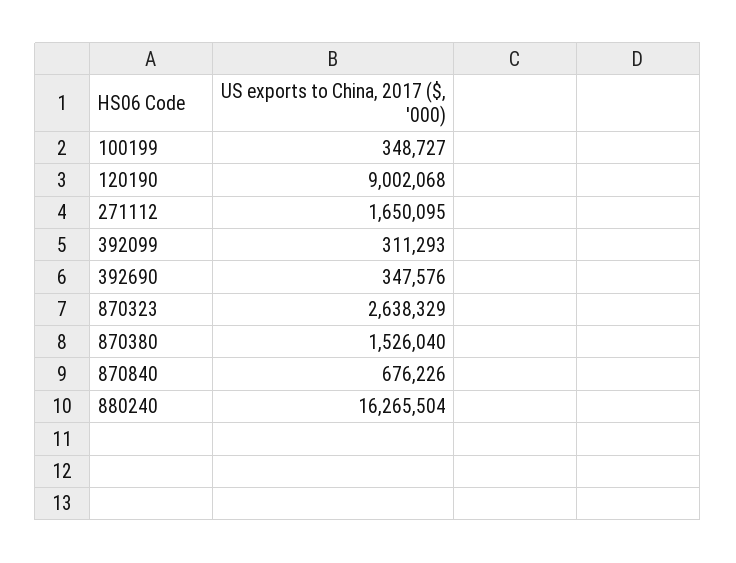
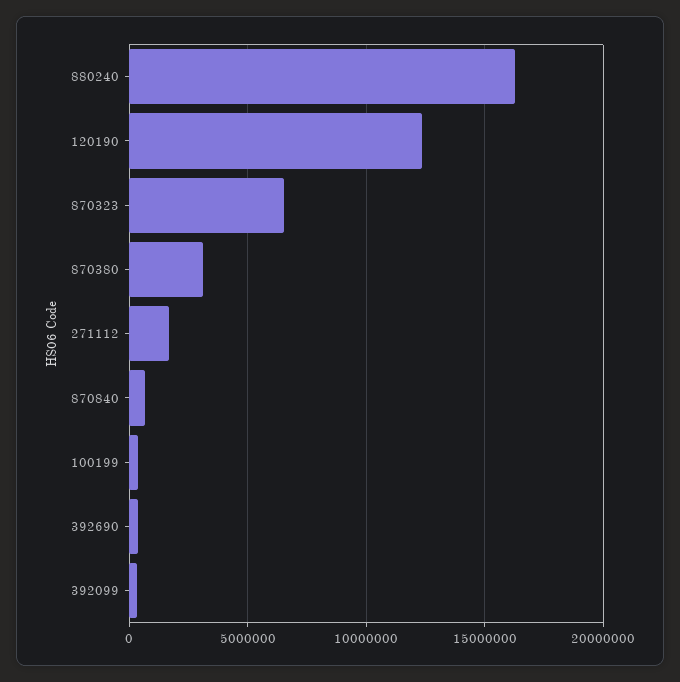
120190: 9002068 -> 12500000
870323: 2638329 -> 6500000
870380: 1526040 -> 3000000

